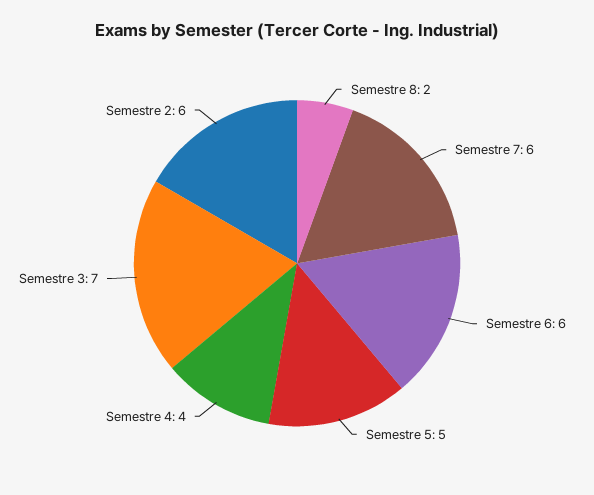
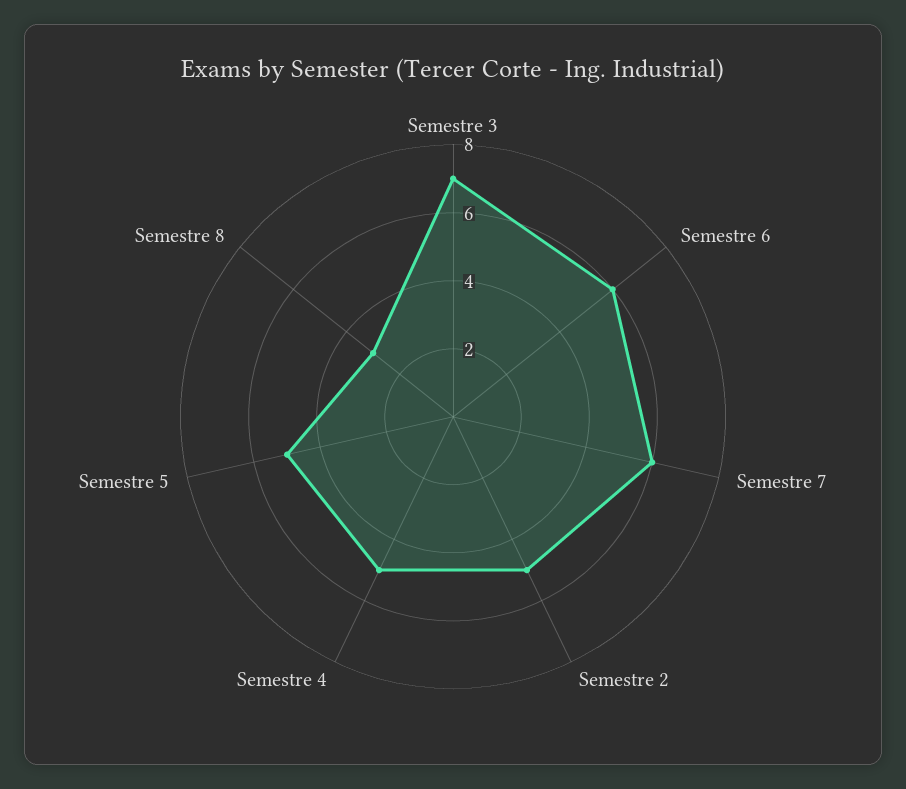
Semestre 8: 2 -> 3
Semestre 4: 4 -> 5
Semestre 2: 6 -> 5

